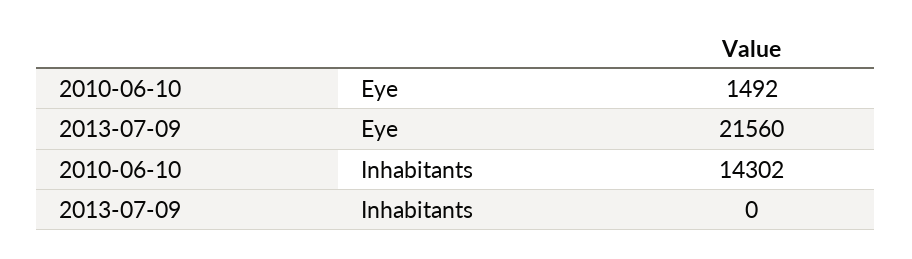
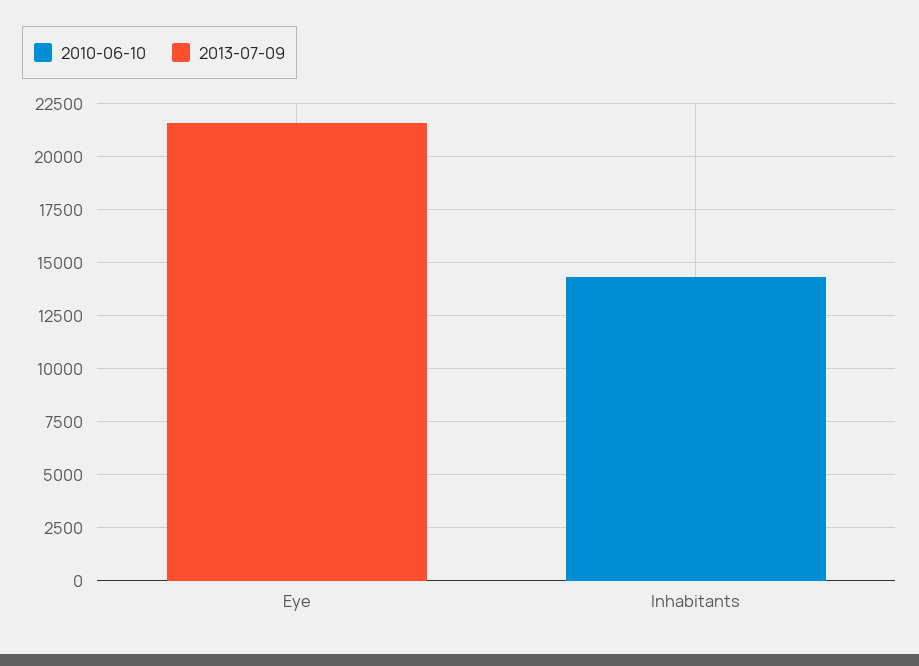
2010-06-10, Eye: 1492 -> 0

